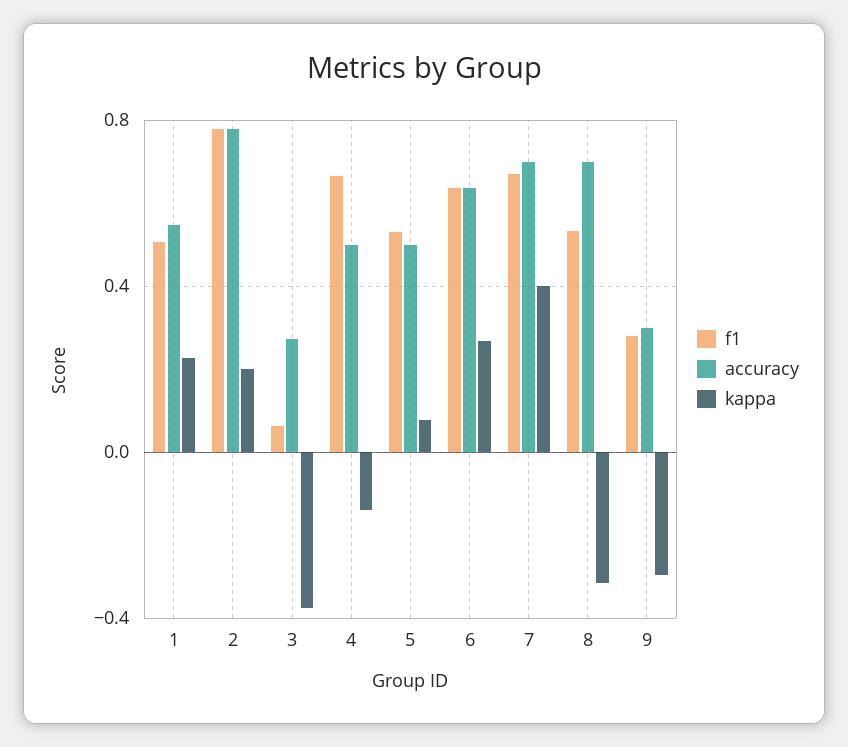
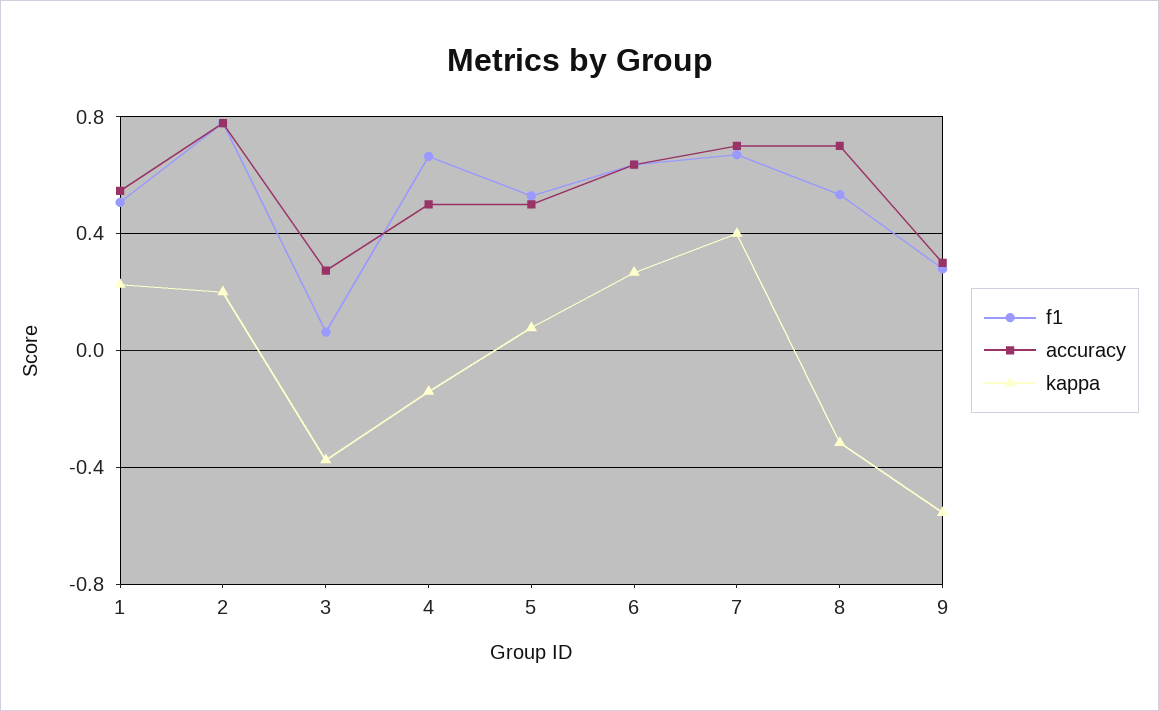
kappa, 9: -0.3 -> -0.55

